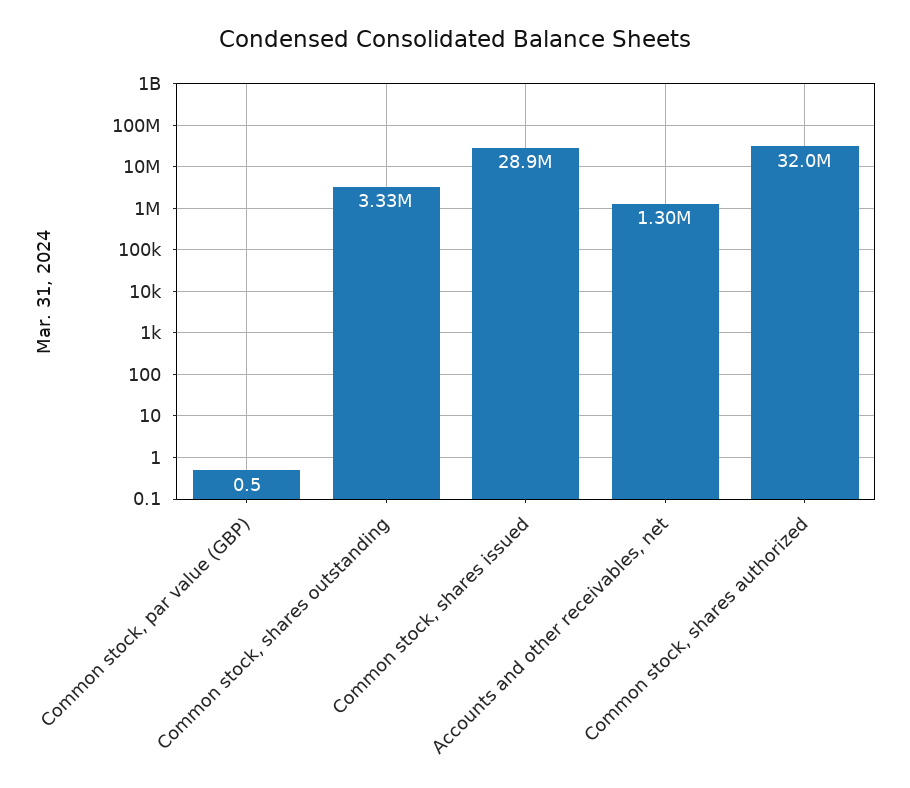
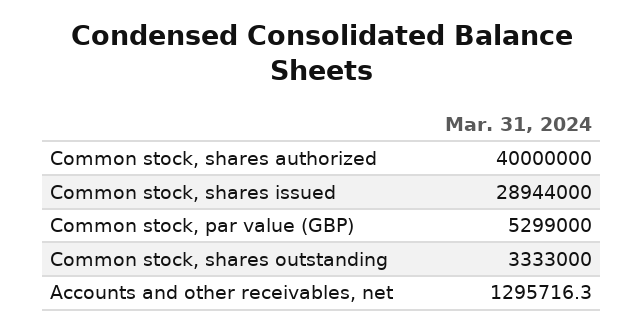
Common stock, par value (GBP): 0.5 -> 5299000
Common stock, shares authorized: 32000000 -> 40000000

